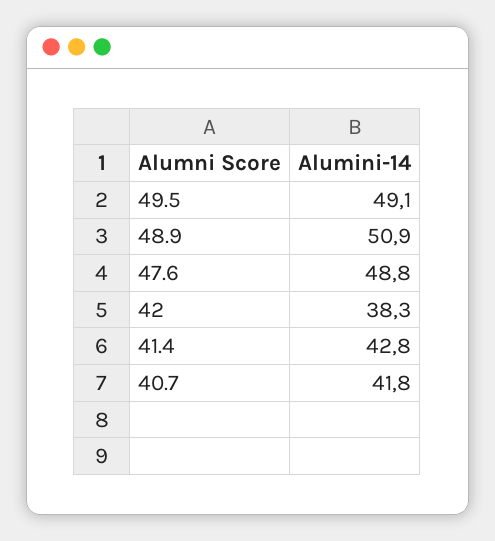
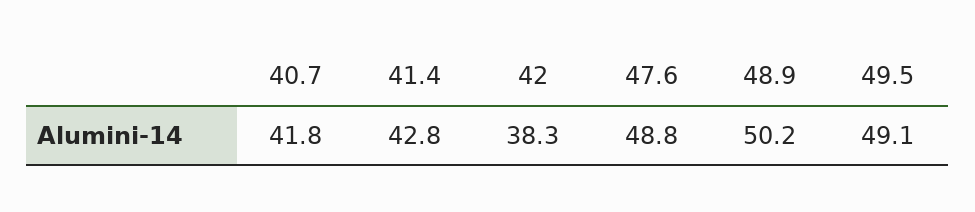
48.9: 50.9 -> 50.2

